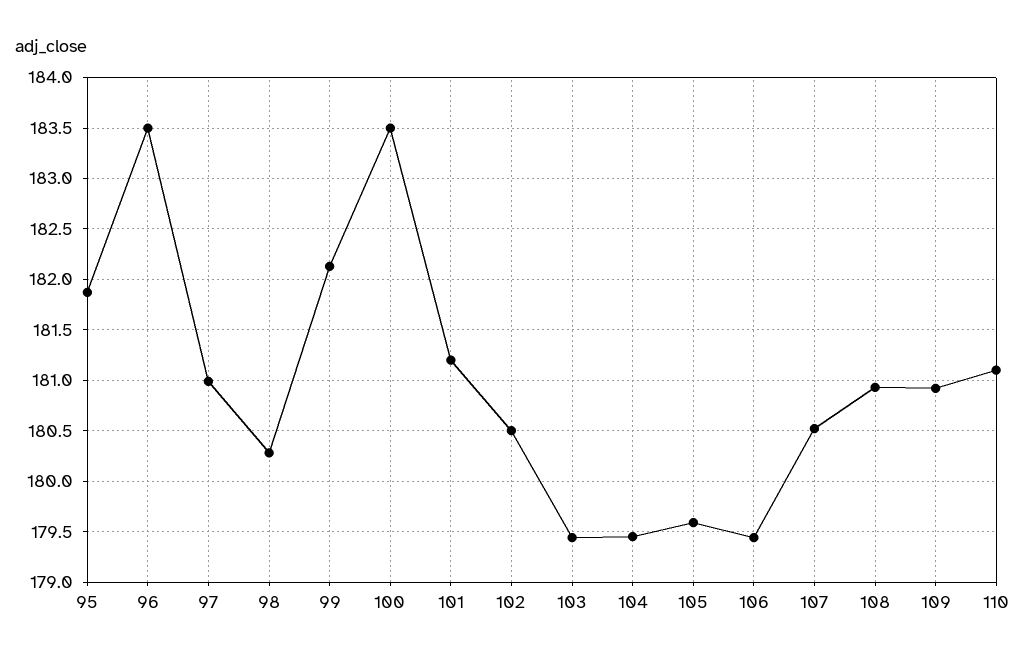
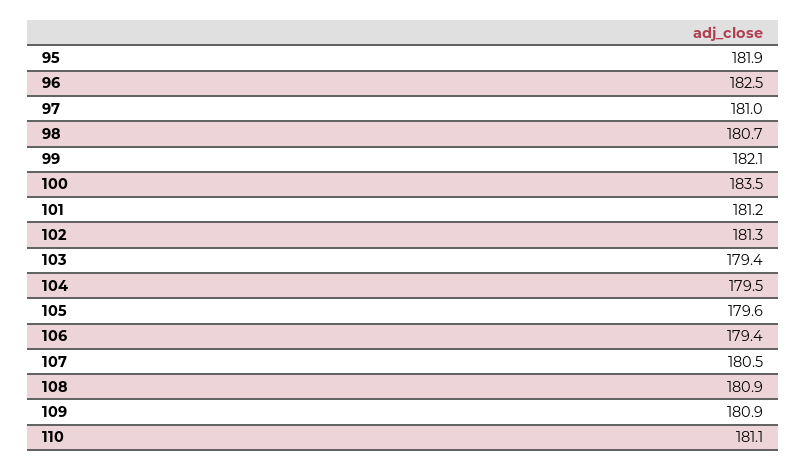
96: 183.5 -> 182.5
98: 180.3 -> 180.7
102: 180.5 -> 181.3

